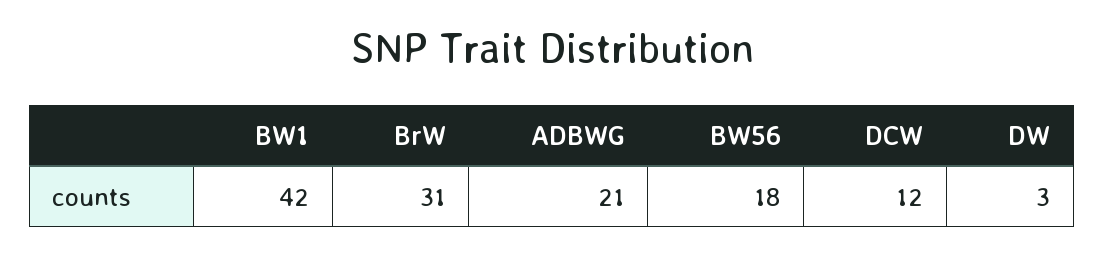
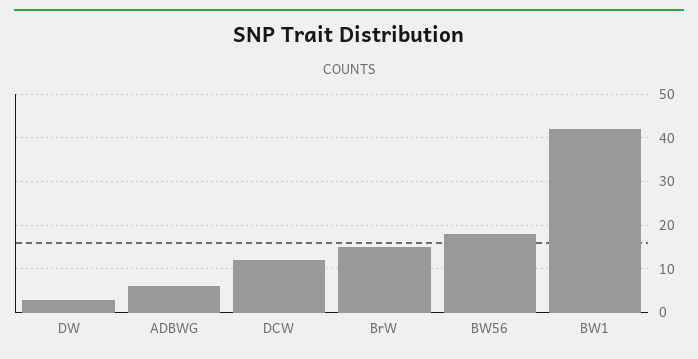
BrW: 31 -> 15
ADBWG: 21 -> 5

